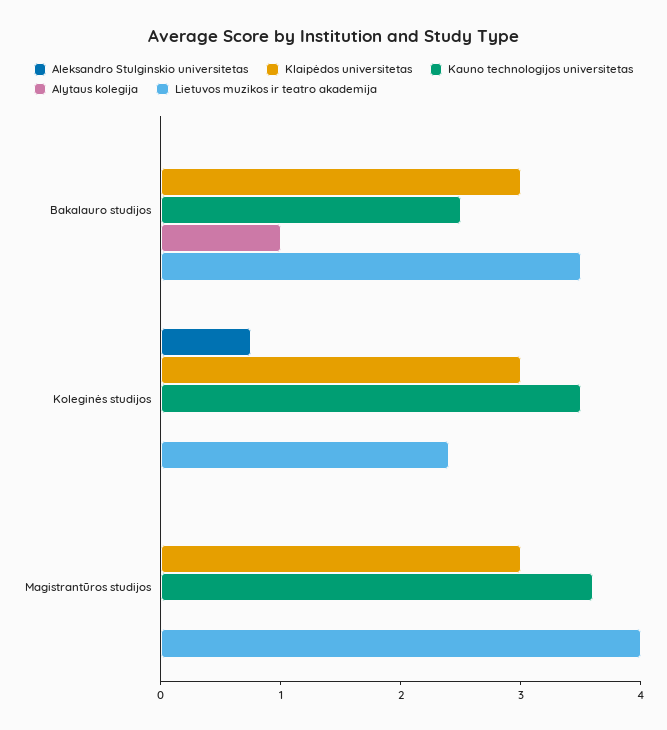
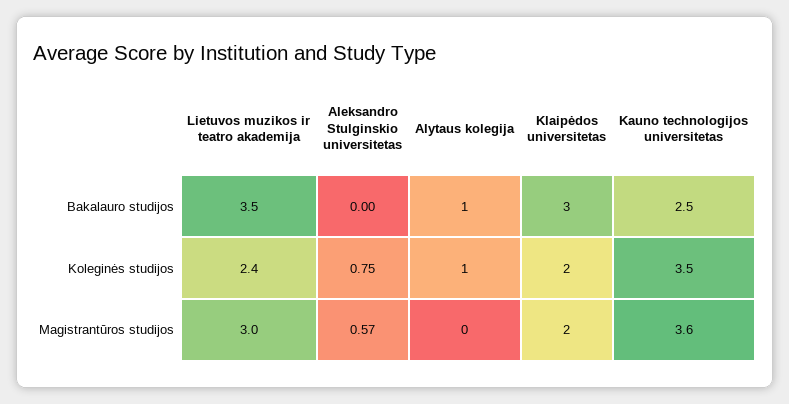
Klaipėdos universitetas, Koleginės studijos: 3 -> 2
Alytaus kolegija, Koleginės studijos: 0 -> 1
Aleksandro Stulginskio universitetas, Magistrantūros studijos: 0 -> 0.57
Klaipėdos universitetas, Magistrantūros studijos: 3 -> 2
Lietuvos muzikos ir teatro akademija, Magistrantūros studijos: 4 -> 3

